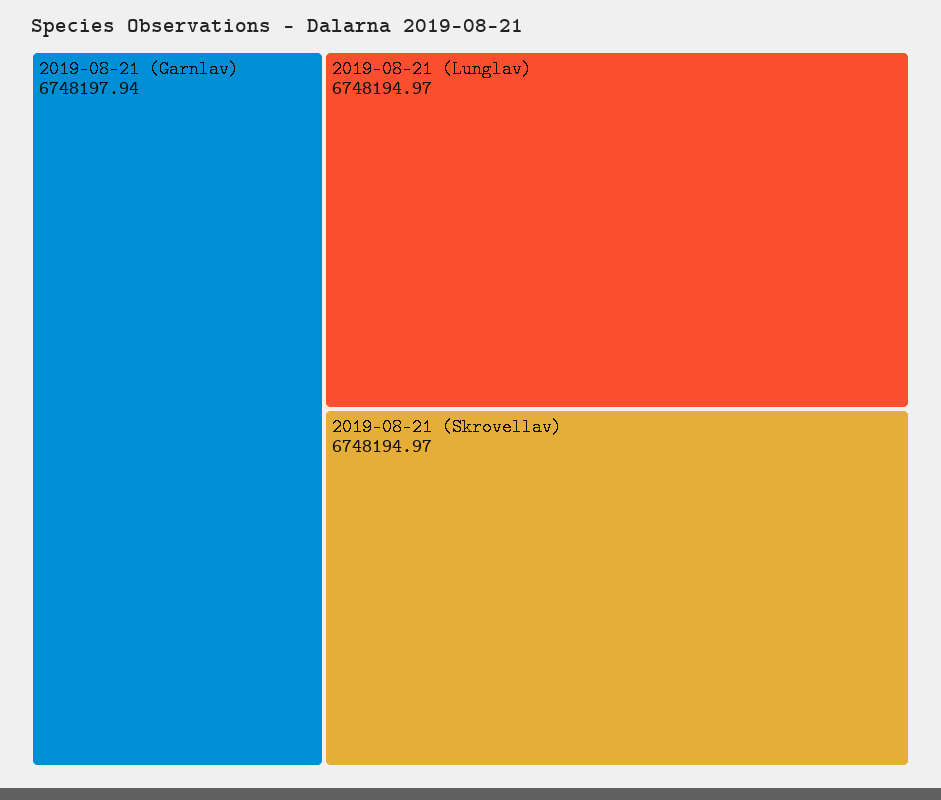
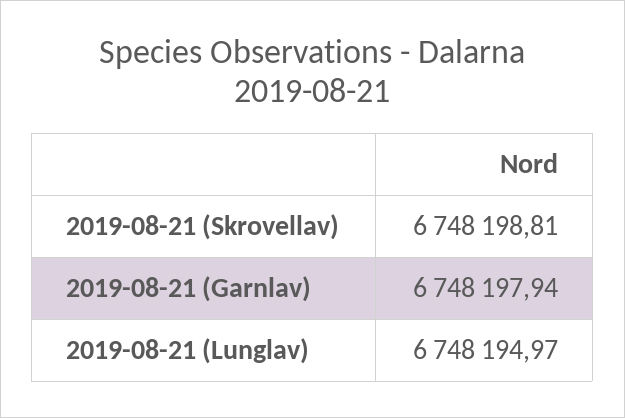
2019-08-21 (Skrovellav): 6748194.97 -> 6748198.81

